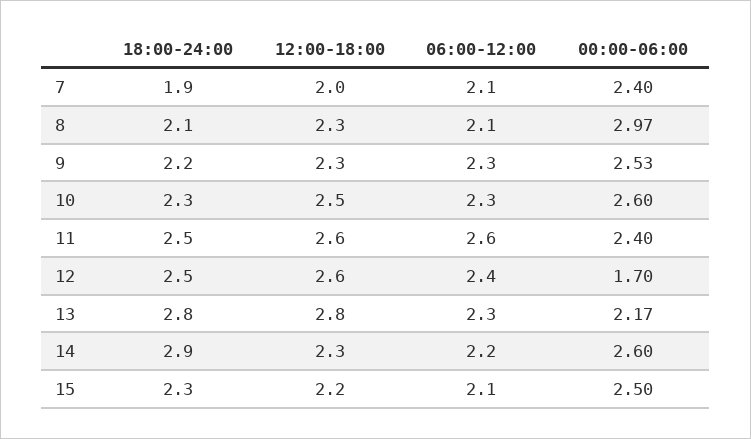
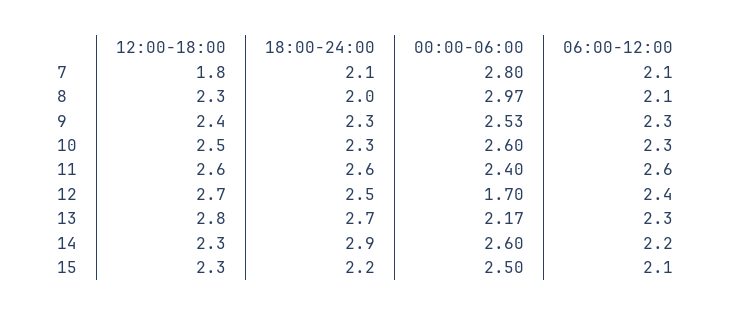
18:00-24:00, 7: 1.9 -> 2.1
12:00-18:00, 7: 2 -> 1.8
00:00-06:00, 7: 2.4 -> 2.8
18:00-24:00, 8: 2.1 -> 2
18:00-24:00, 9: 2.2 -> 2.3
12:00-18:00, 9: 2.3 -> 2.4
18:00-24:00, 11: 2.5 -> 2.6
12:00-18:00, 12: 2.6 -> 2.7
18:00-24:00, 13: 2.8 -> 2.7
18:00-24:00, 15: 2.3 -> 2.2
12:00-18:00, 15: 2.2 -> 2.3

